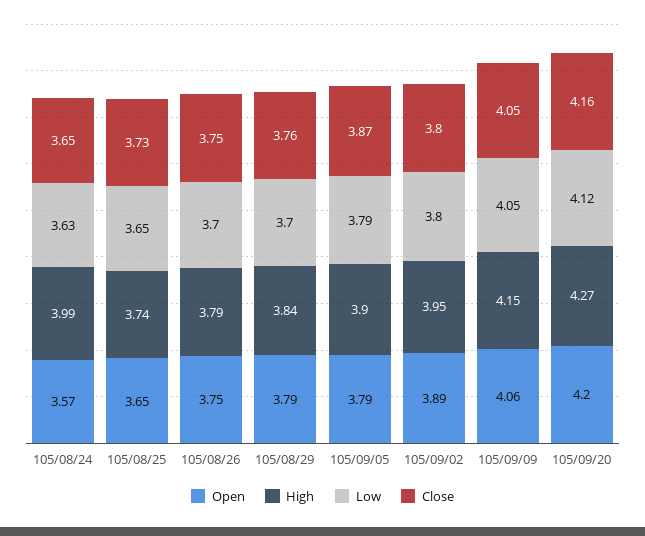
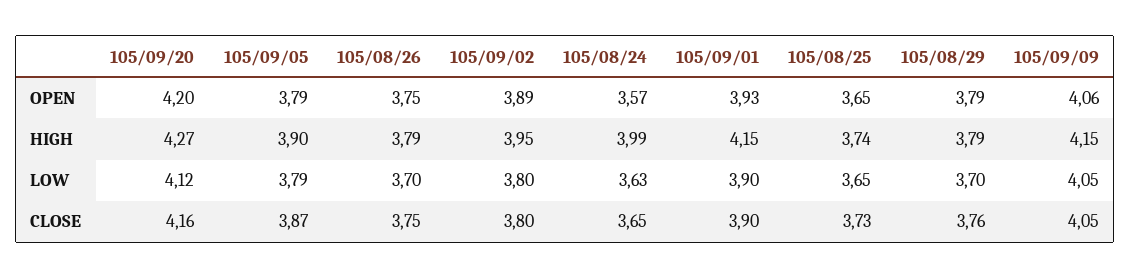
High, 105/08/29: 3.84 -> 3.79
Open, 105/09/01: none -> 3.93
High, 105/09/01: none -> 4.15
Low, 105/09/01: none -> 3.9
Close, 105/09/01: none -> 3.9

